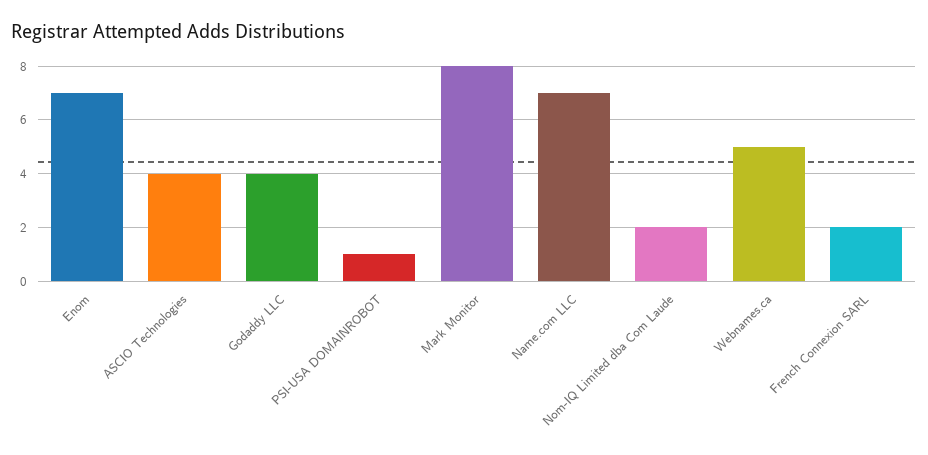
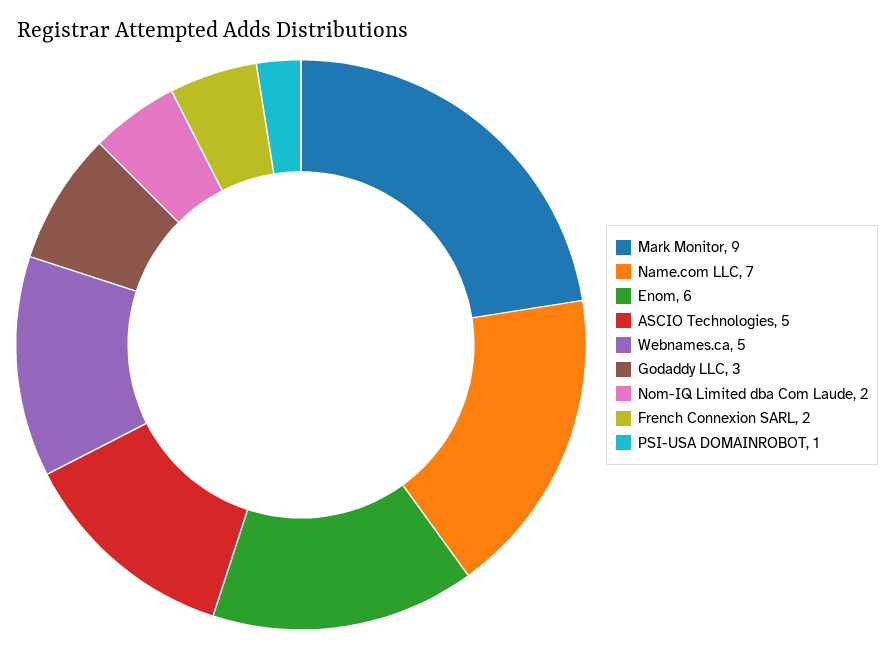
Enom: 7 -> 6
ASCIO Technologies: 4 -> 5
Godaddy LLC: 4 -> 3
Mark Monitor: 8 -> 9

